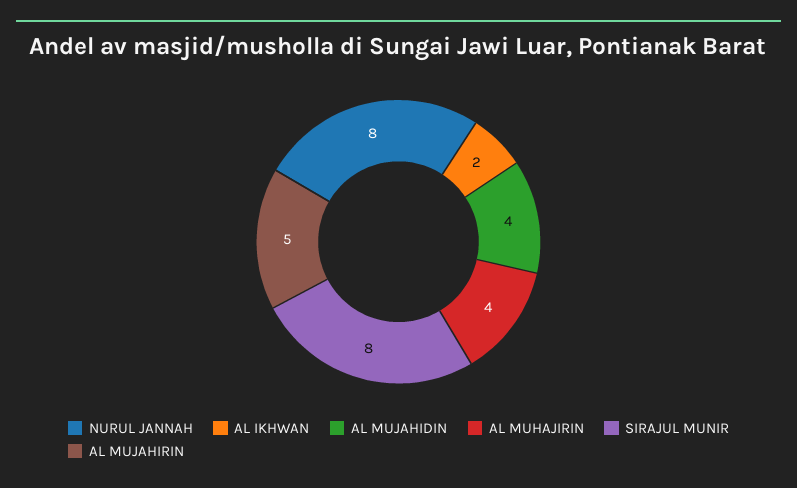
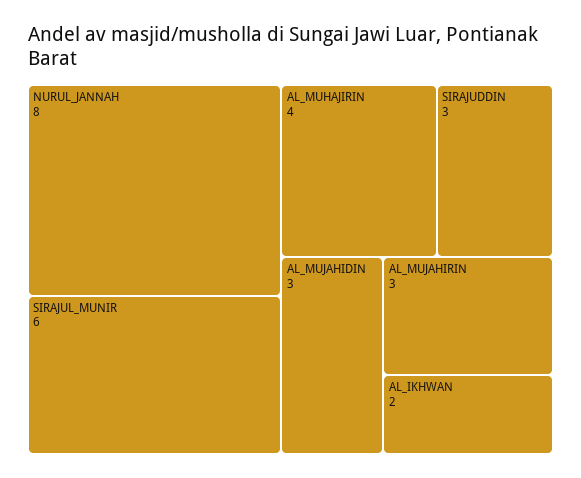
AL MUJAHIDIN: 4 -> 3
SIRAJUL MUNIR: 8 -> 6
AL MUJAHIRIN: 5 -> 3
SIRAJUDDIN: none -> 3

